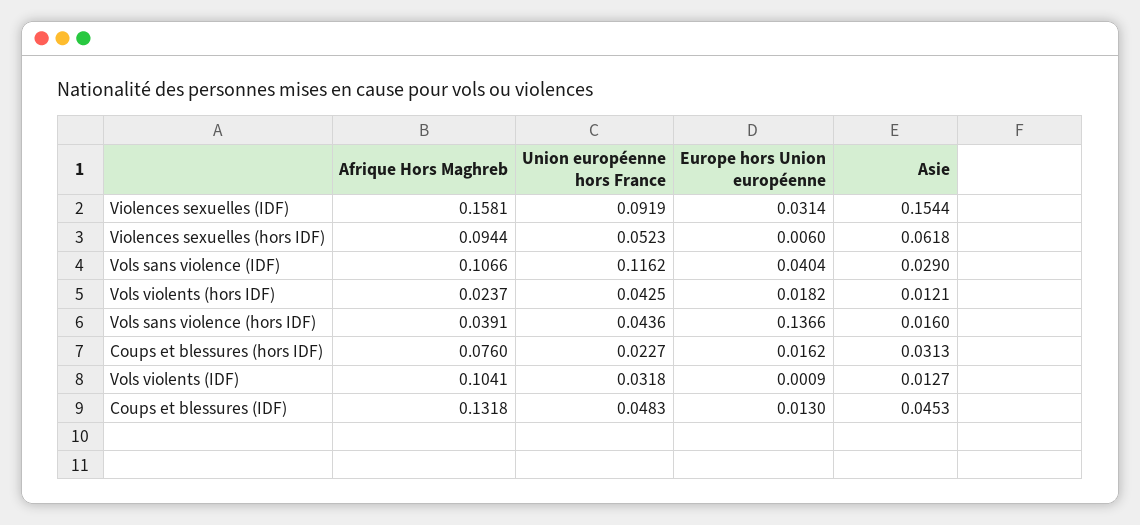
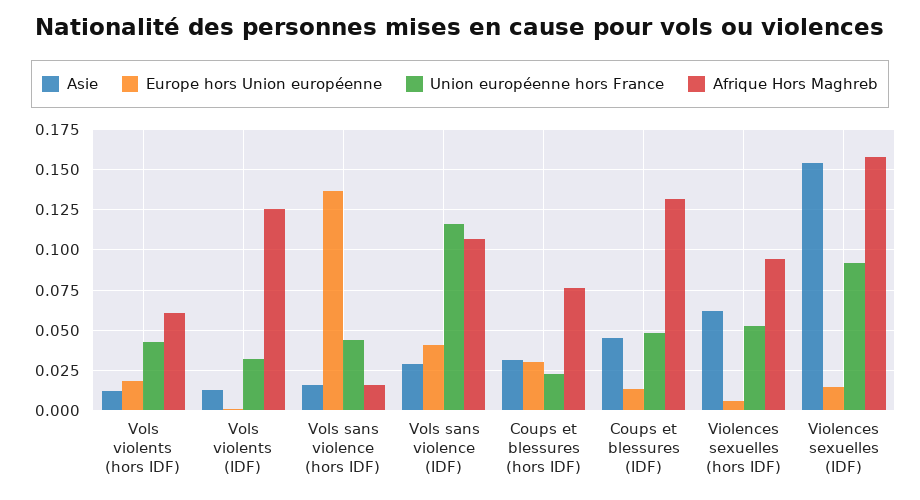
Europe hors Union européenne, Violences sexuelles (IDF): 0.0314 -> 0.015
Afrique Hors Maghreb, Vols violents (hors IDF): 0.0237 -> 0.06
Afrique Hors Maghreb, Vols sans violence (hors IDF): 0.0391 -> 0.015
Europe hors Union européenne, Coups et blessures (hors IDF): 0.0162 -> 0.03
Afrique Hors Maghreb, Vols violents (IDF): 0.1041 -> 0.125

